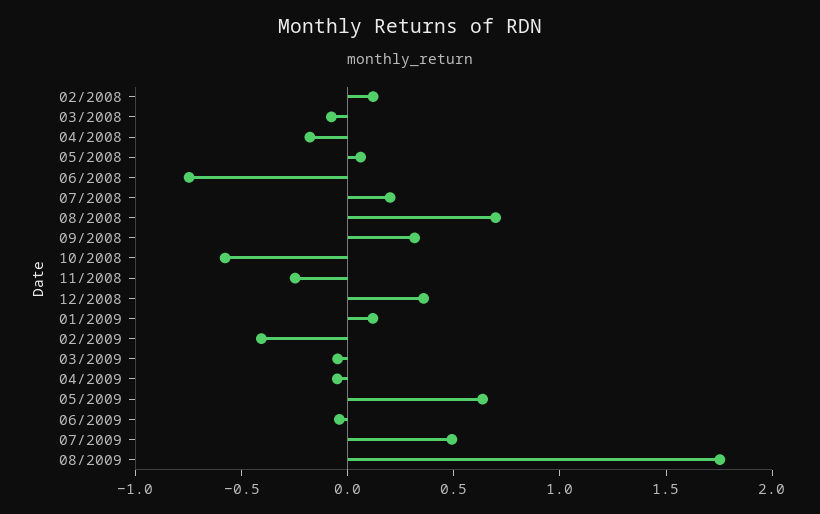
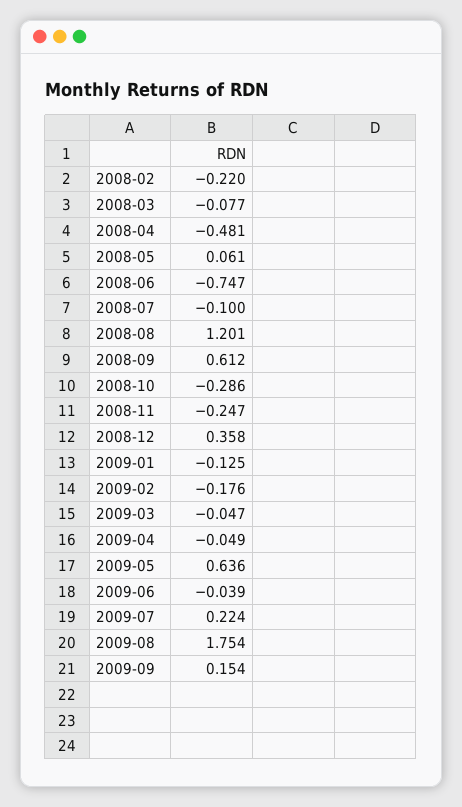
02/2008: 0.1 -> -0.22
04/2008: -0.2 -> -0.481
07/2008: 0.2 -> -0.1
08/2008: 0.7 -> 1.201
09/2008: 0.3 -> 0.612
10/2008: -0.6 -> -0.286
01/2009: 0.1 -> -0.125
02/2009: -0.4 -> -0.176
07/2009: 0.5 -> 0.224
2009-09: none -> 0.154

